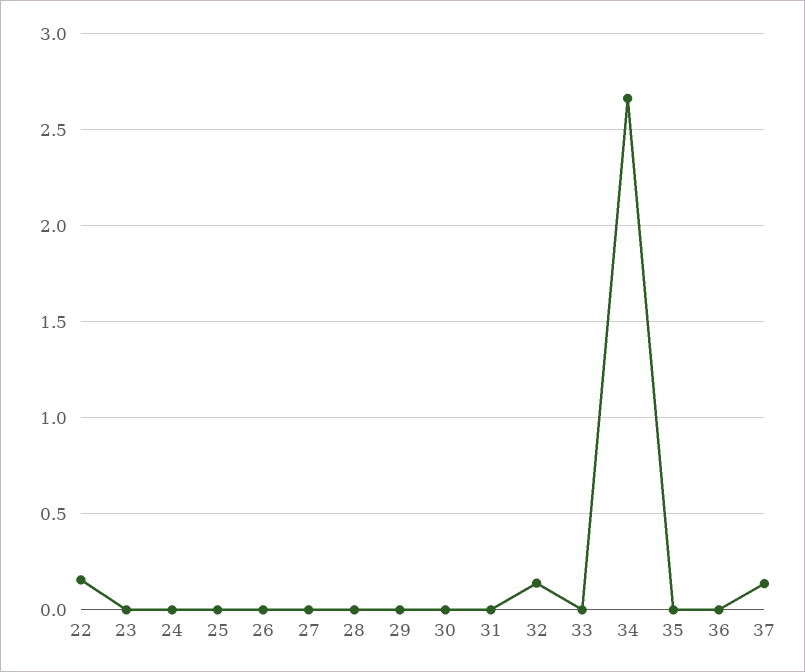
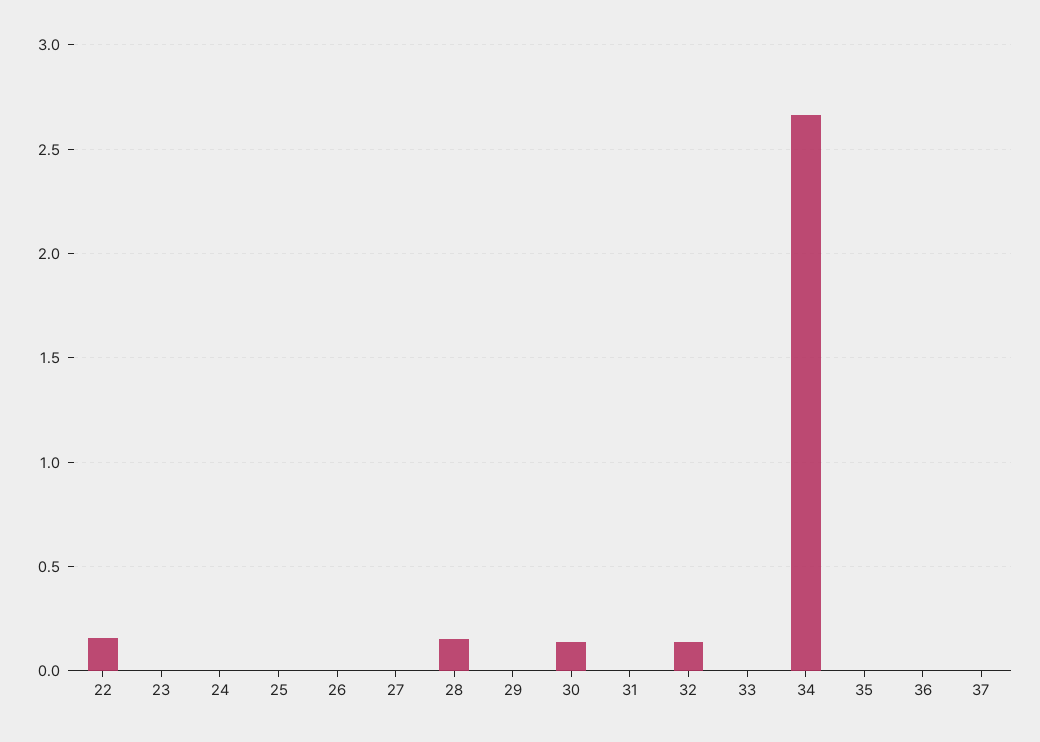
28: 0 -> 0.15
30: 0 -> 0.15
37: 0.15 -> 0

